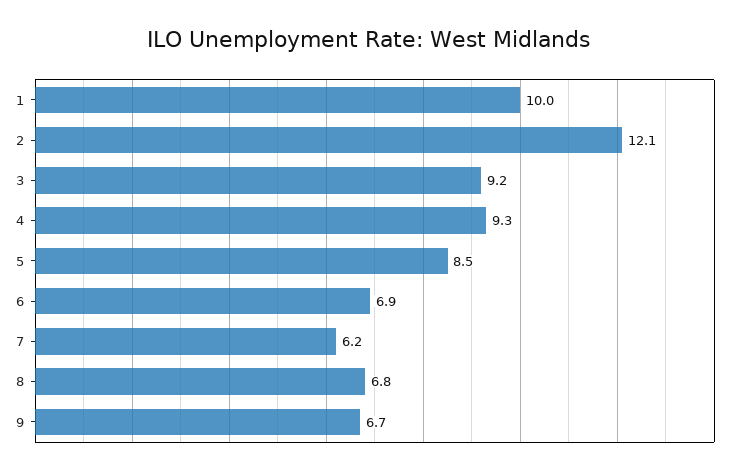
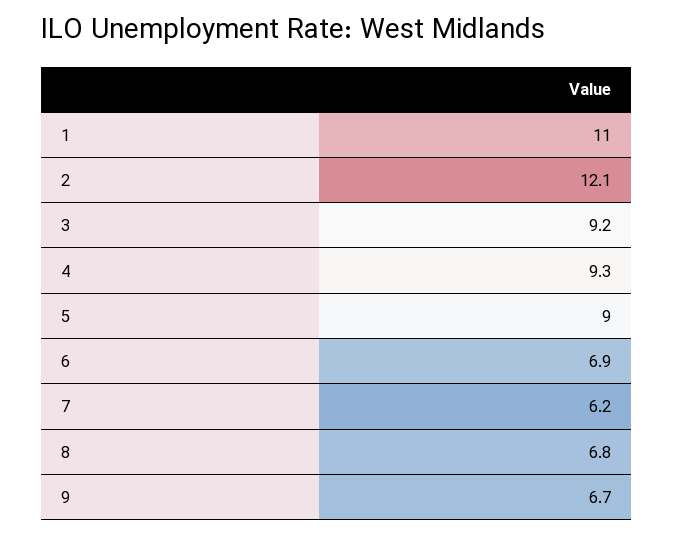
1: 10 -> 11
5: 8.5 -> 9

